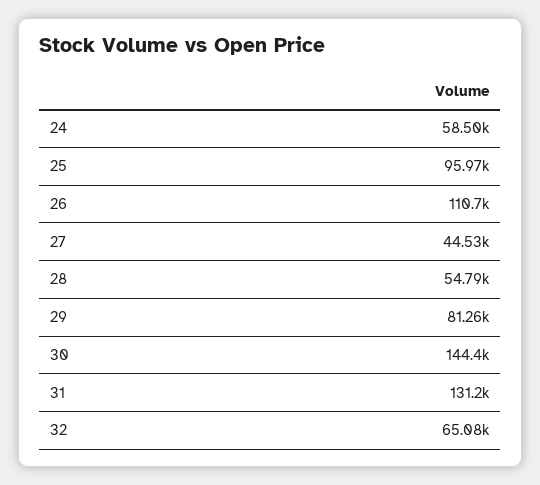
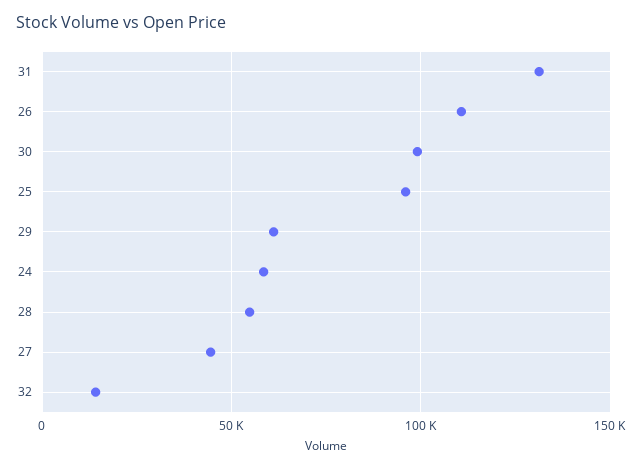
29: 81260 -> 60000
30: 144400 -> 100000
32: 65080 -> 15000

